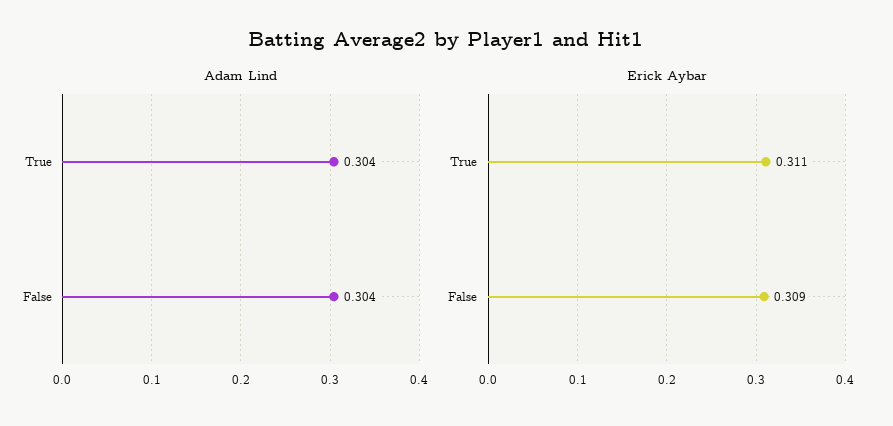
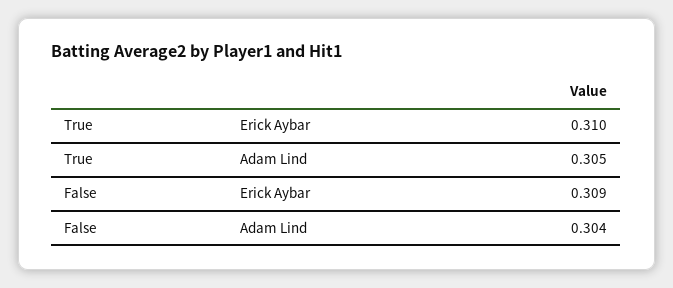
Adam Lind, True: 0.304 -> 0.305
Erick Aybar, True: 0.311 -> 0.31

